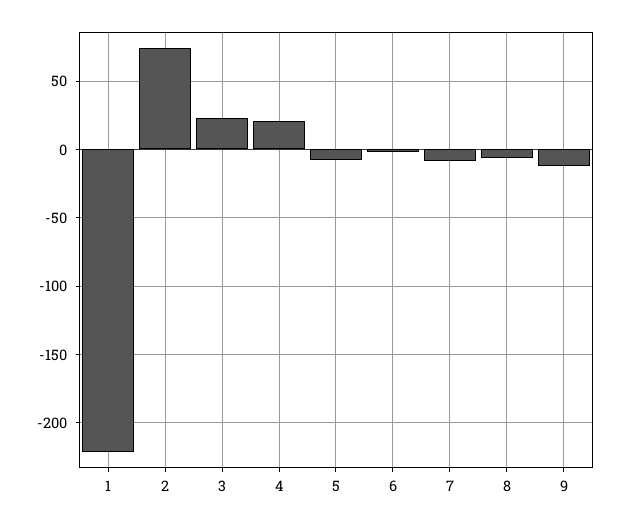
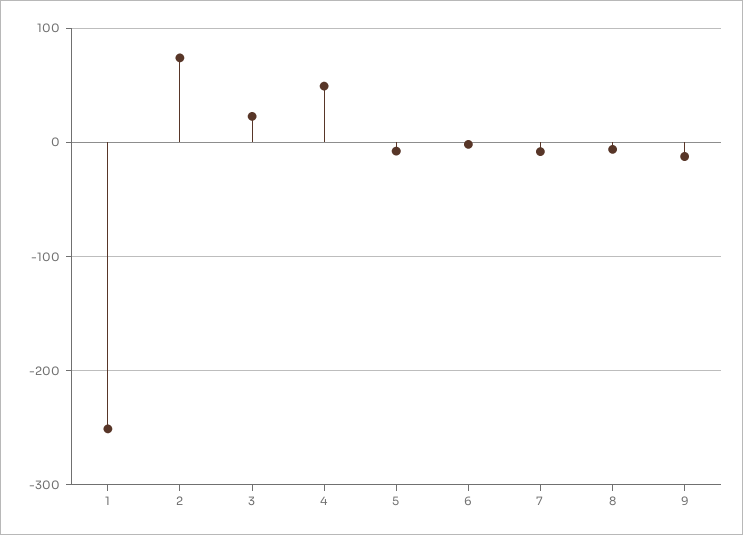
1: -220 -> -250
4: 20 -> 50

